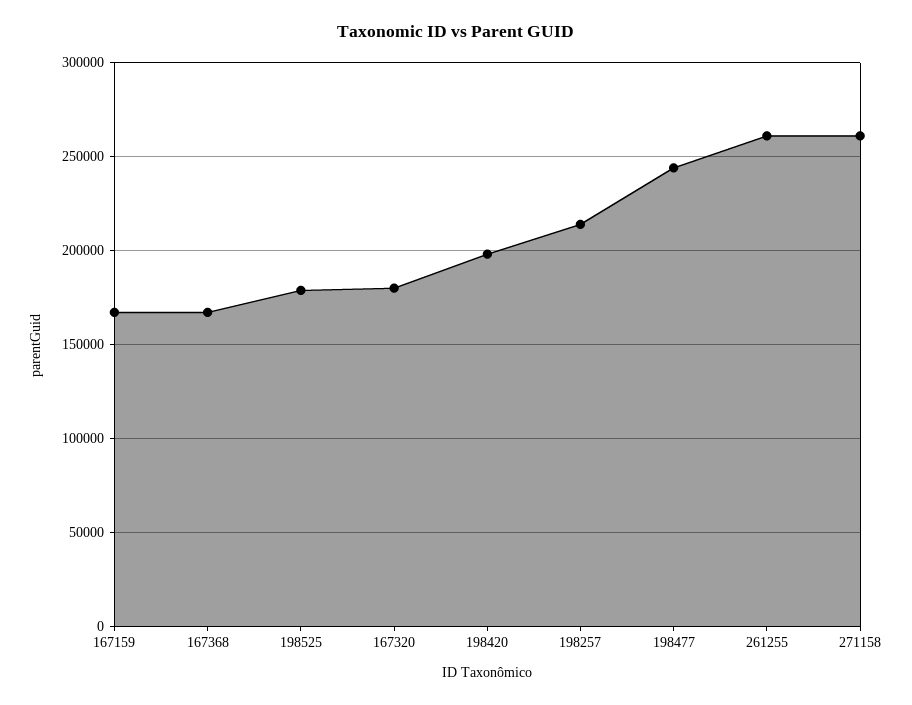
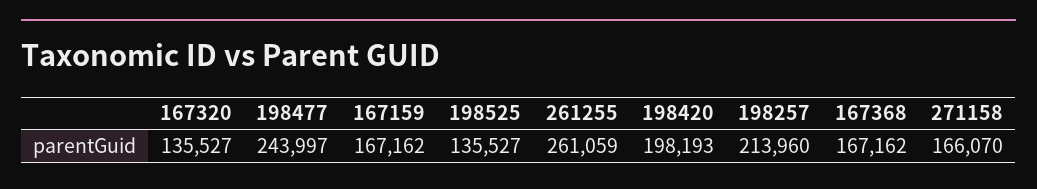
198525: 180000 -> 135527
167320: 180000 -> 135527
271158: 260000 -> 166070

